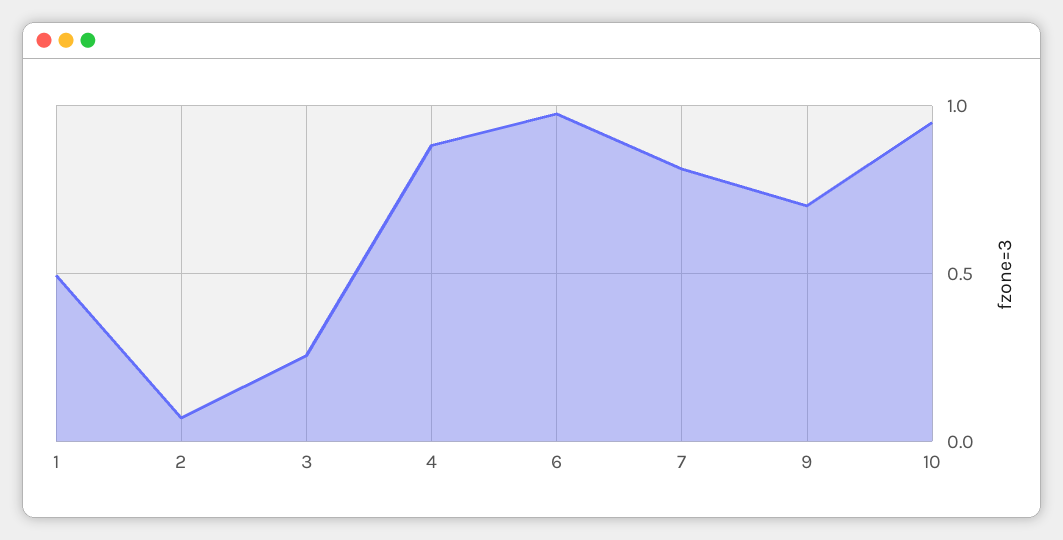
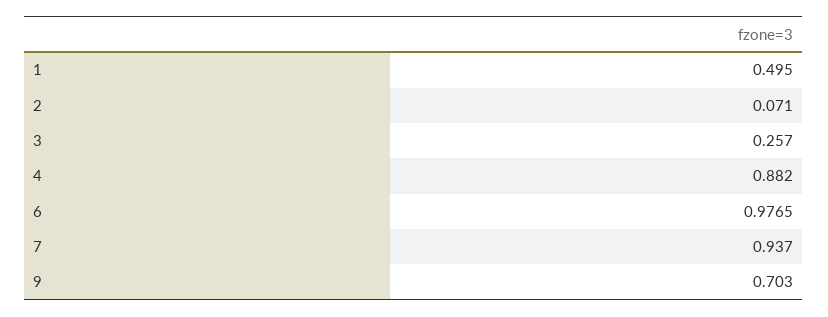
7: 0.8 -> 0.937
10: 0.95 -> none

